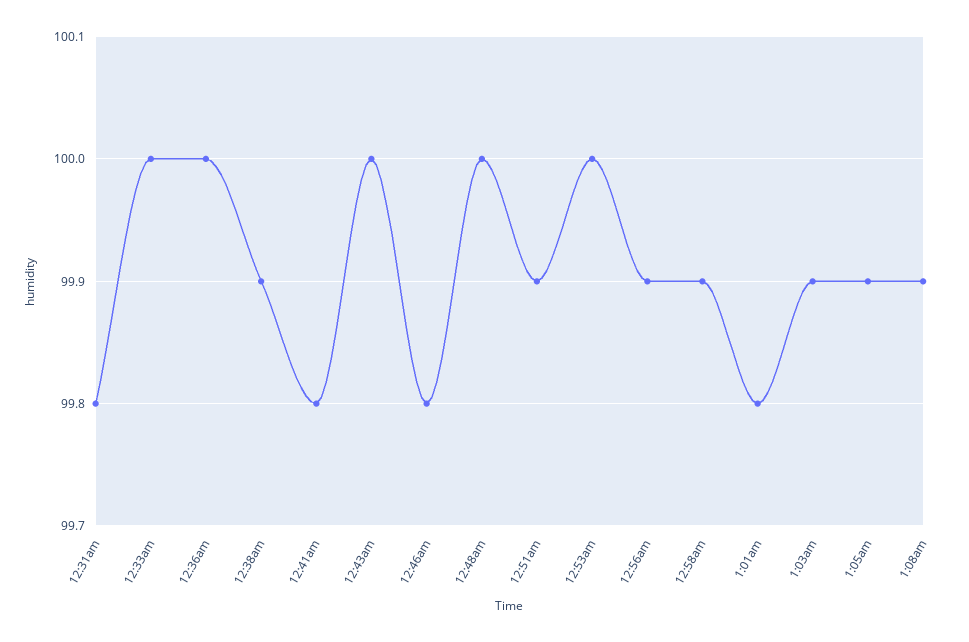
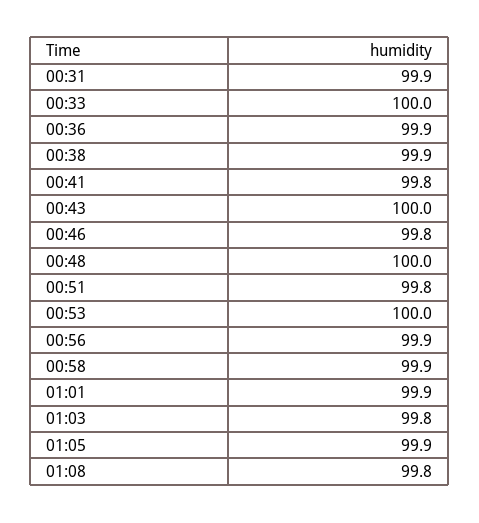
12:31am: 99.8 -> 99.9
12:36am: 100 -> 99.9
12:51am: 99.9 -> 99.8
1:01am: 99.8 -> 99.9
1:03am: 99.9 -> 99.8
1:08am: 99.9 -> 99.8

